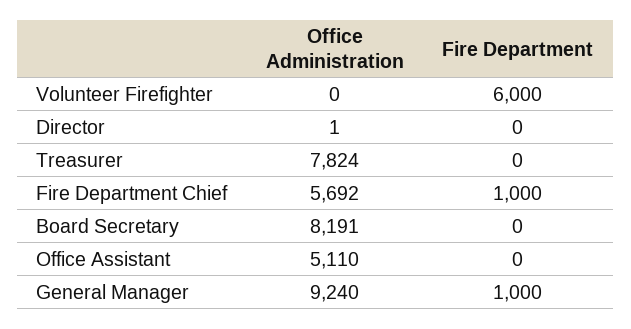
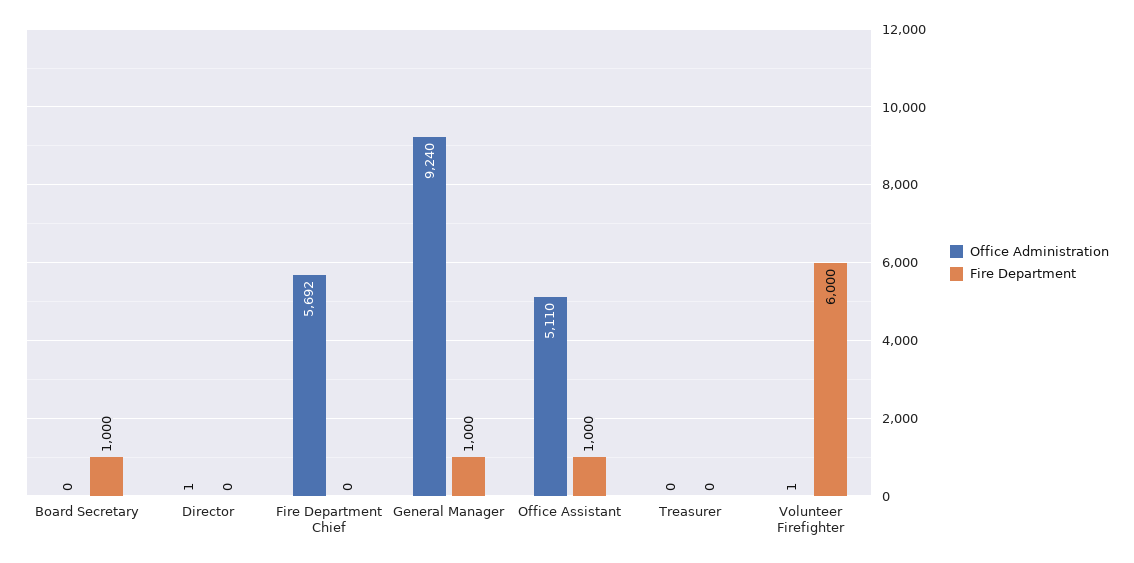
Office Administration, Volunteer Firefighter: 0 -> 1
Office Administration, Treasurer: 7824 -> 0
Fire Department, Fire Department Chief: 1000 -> 0
Office Administration, Board Secretary: 8191 -> 0
Fire Department, Board Secretary: 0 -> 1000
Fire Department, Office Assistant: 0 -> 1000

